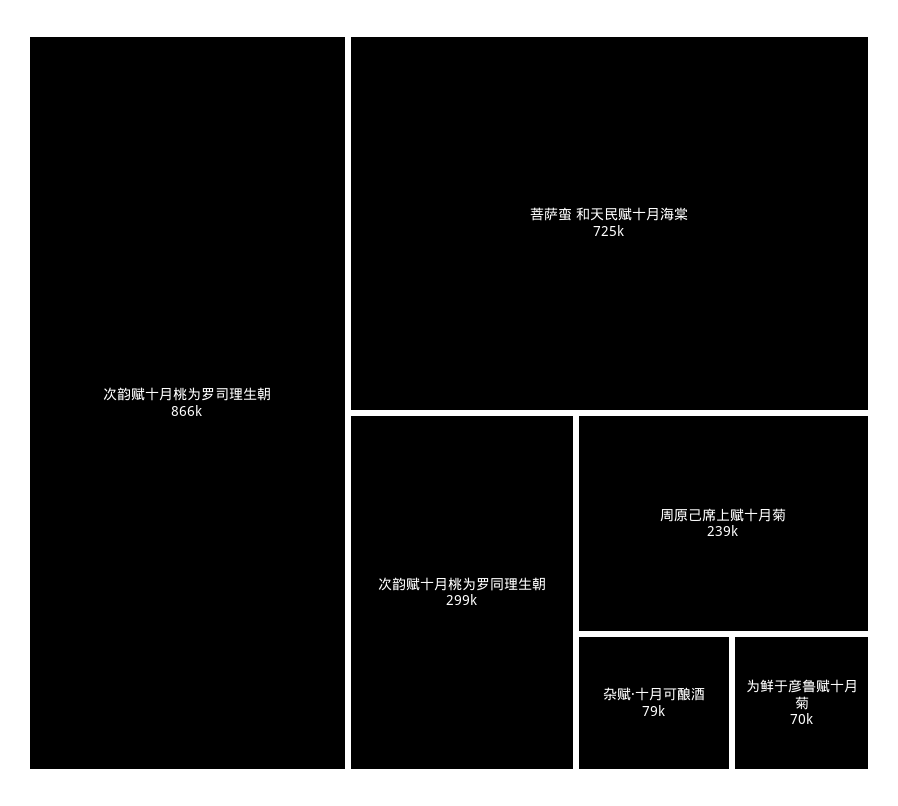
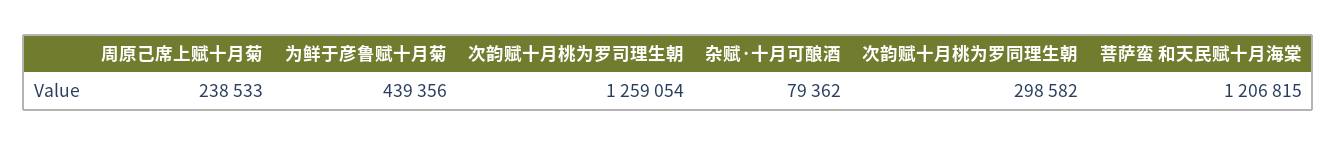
次韵赋十月桃为罗司理生朝: 866000 -> 1259054
菩萨蛮 和天民赋十月海棠: 725000 -> 1206815
为鲜于彦鲁赋十月菊: 70000 -> 439356

